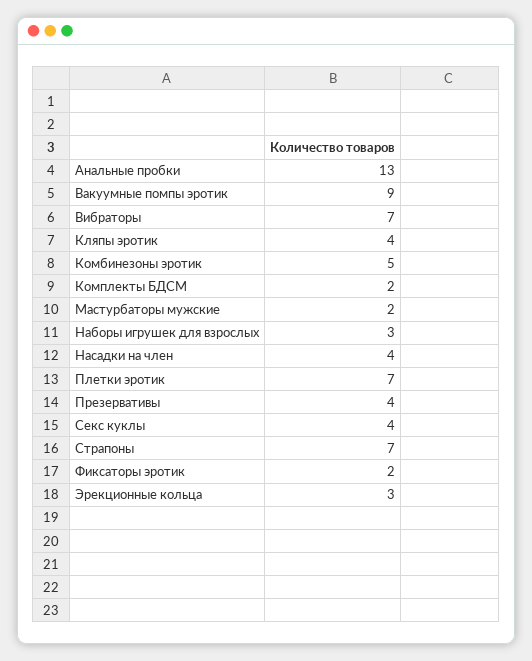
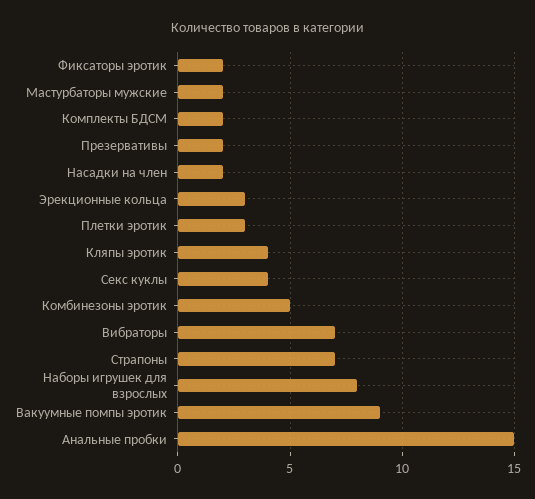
Анальные пробки: 13 -> 15
Наборы игрушек для взрослых: 3 -> 8
Насадки на член: 4 -> 2
Плетки эротик: 7 -> 3
Презервативы: 4 -> 2

